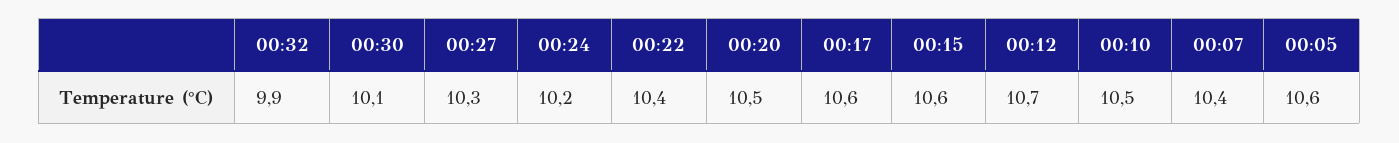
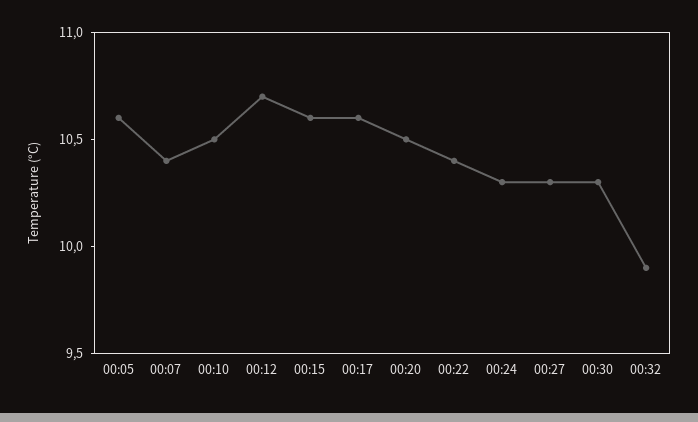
00:30: 10.1 -> 10.3
00:24: 10.2 -> 10.3

